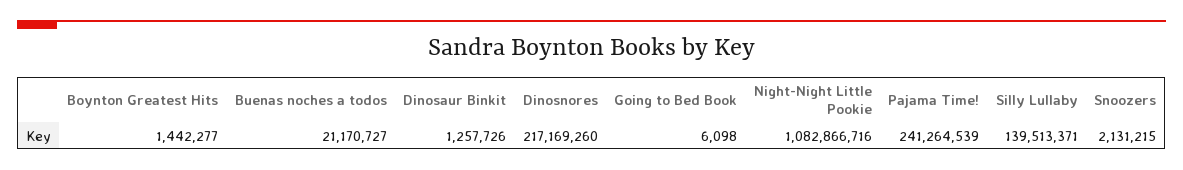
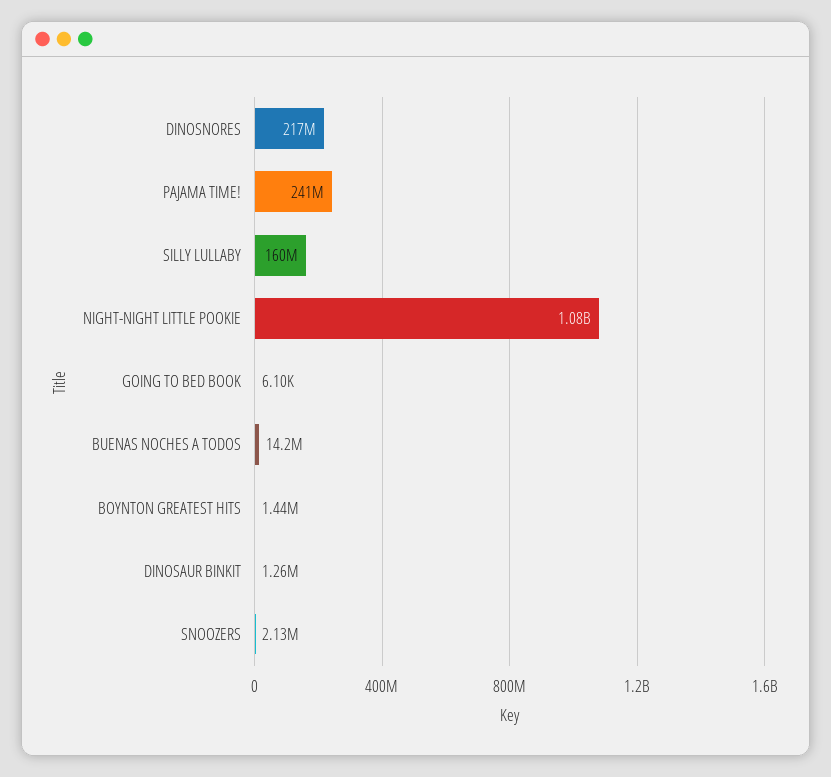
Buenas noches a todos: 21170727 -> 14200000
Silly Lullaby: 139513371 -> 160000000

